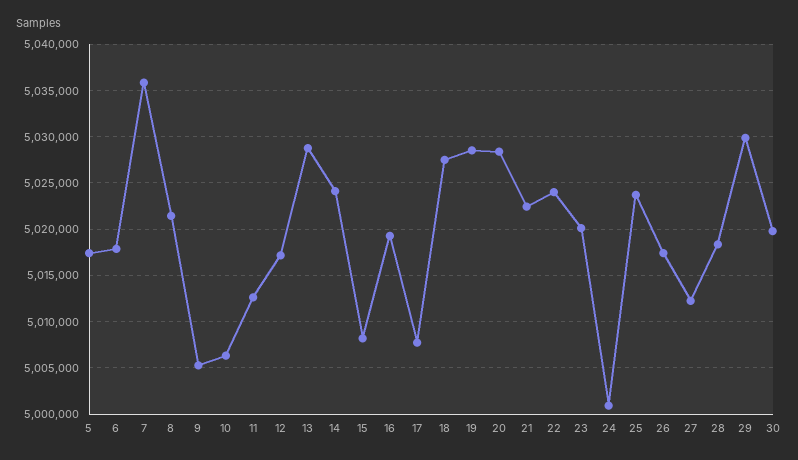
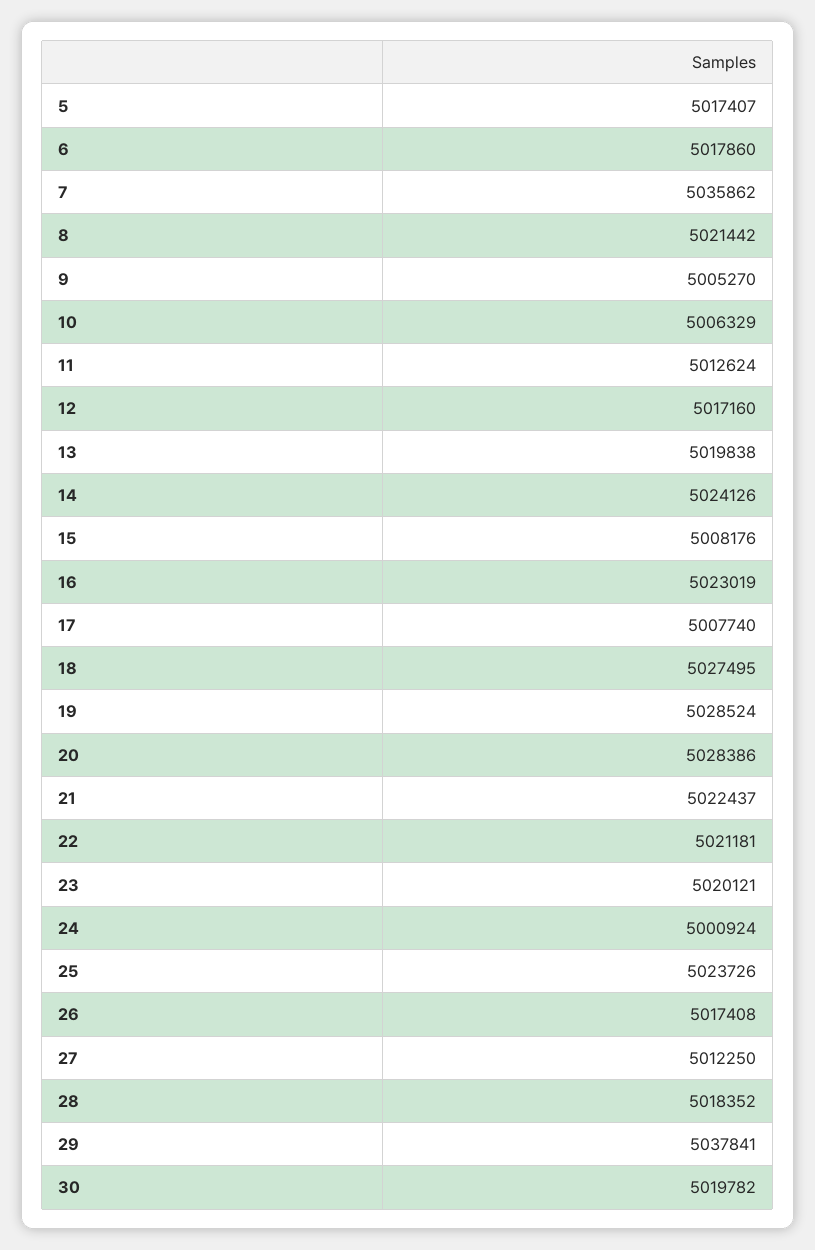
13: 5029000 -> 5019838
16: 5019000 -> 5023019
22: 5024000 -> 5021181
29: 5030000 -> 5037841

